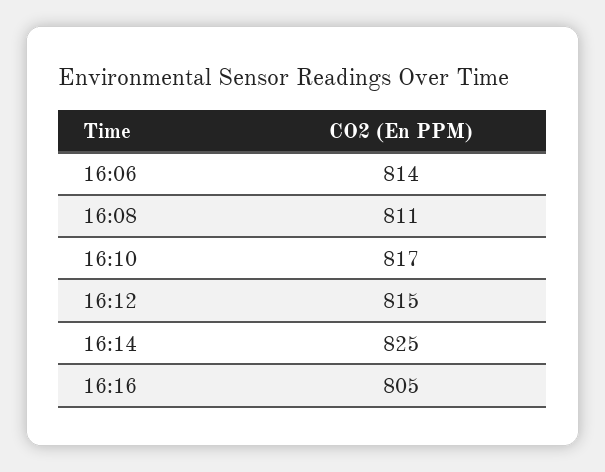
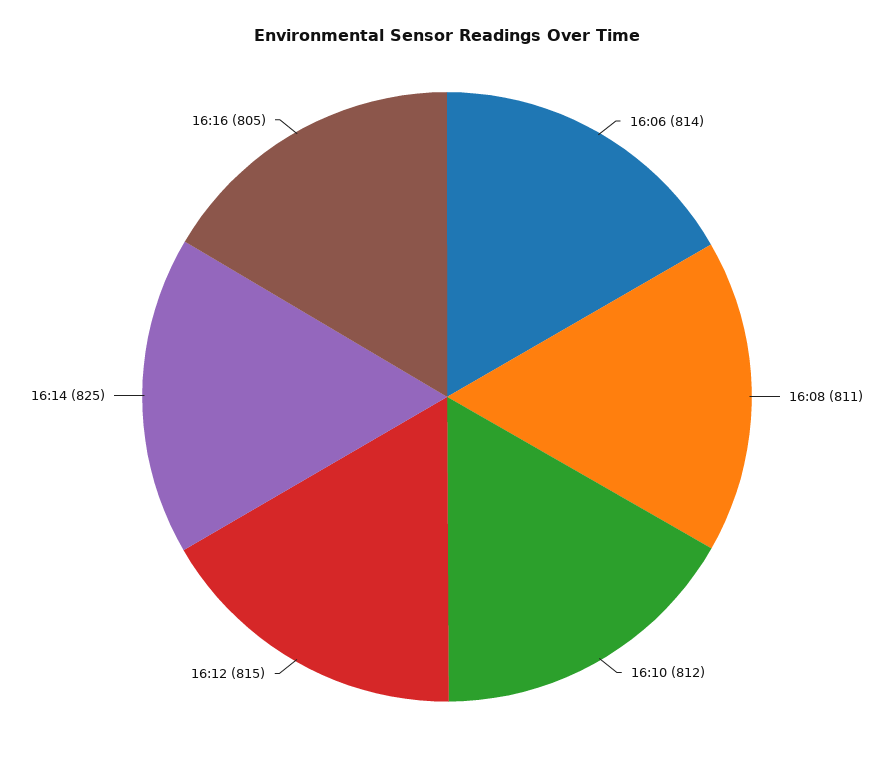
16:10: 817 -> 812

